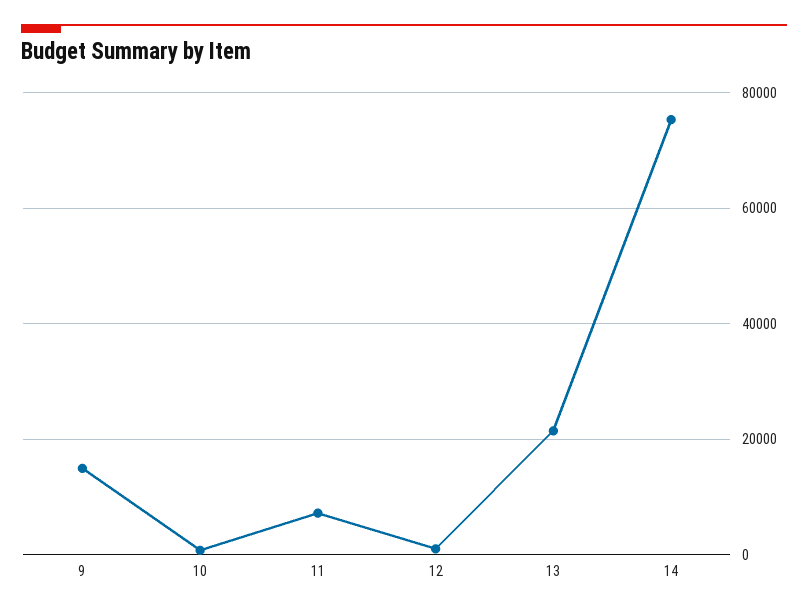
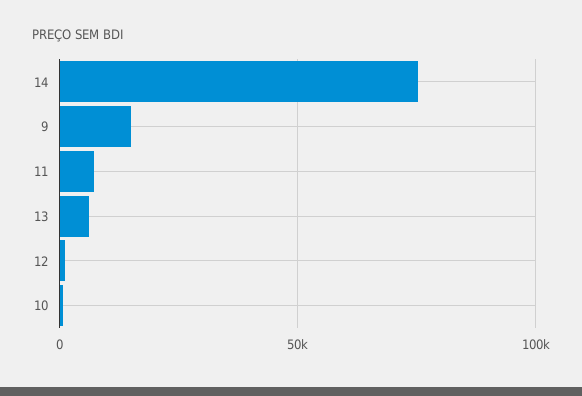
13: 22000 -> 5000

